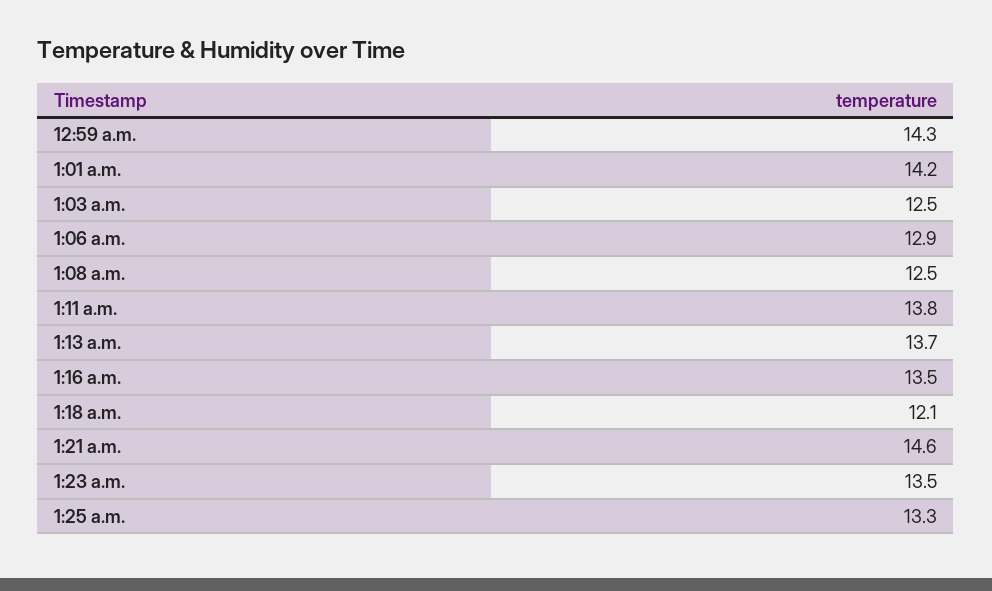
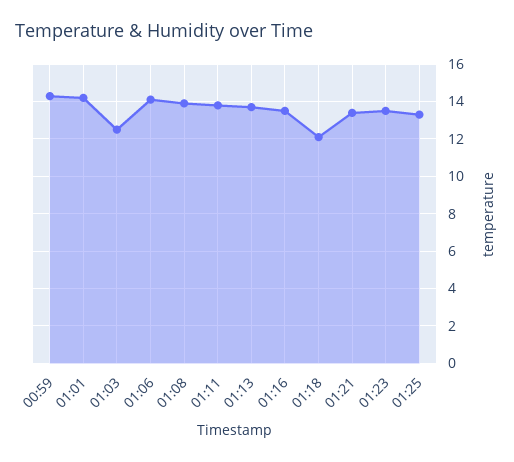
1:06 a.m.: 12.9 -> 14
1:08 a.m.: 12.5 -> 14
1:21 a.m.: 14.6 -> 13.5

